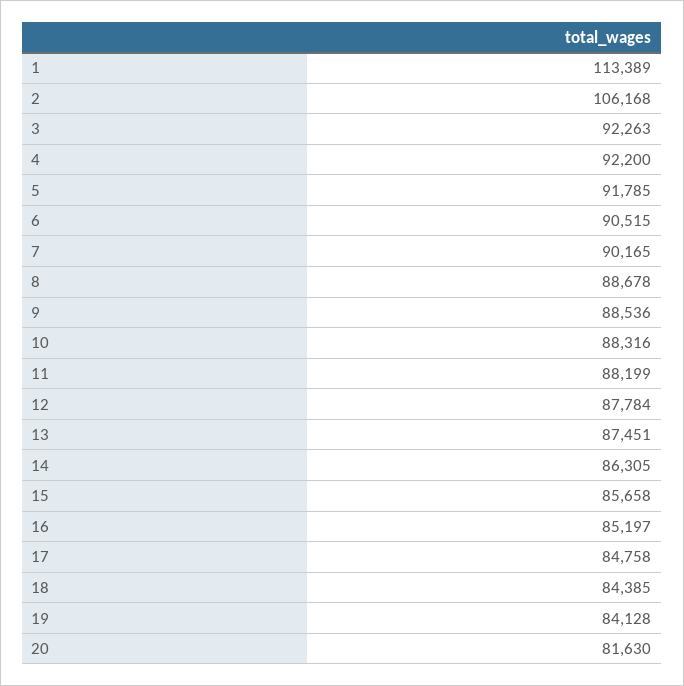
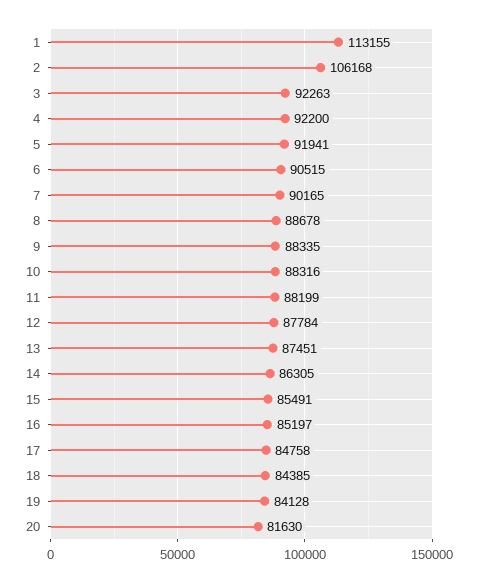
1: 113389 -> 113155
5: 91785 -> 91941
9: 88536 -> 88335
15: 85658 -> 85491

